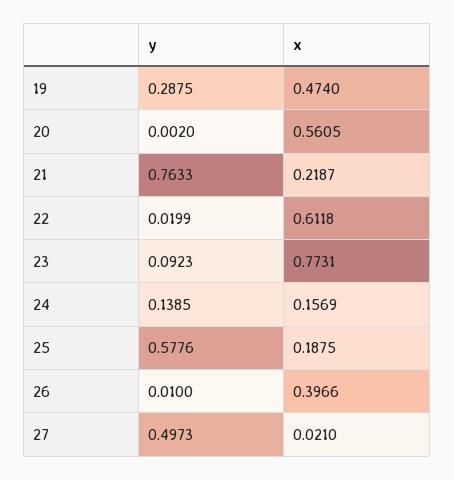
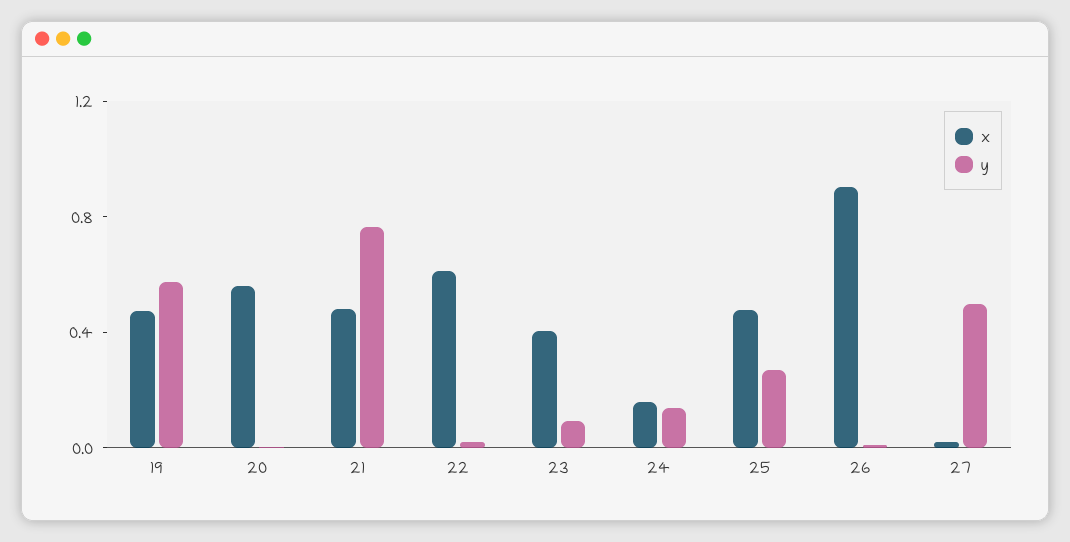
y, 19: 0.2875 -> 0.6
x, 21: 0.2187 -> 0.5
x, 23: 0.7731 -> 0.4
y, 25: 0.5776 -> 0.3
x, 25: 0.1875 -> 0.5
x, 26: 0.3966 -> 0.9

